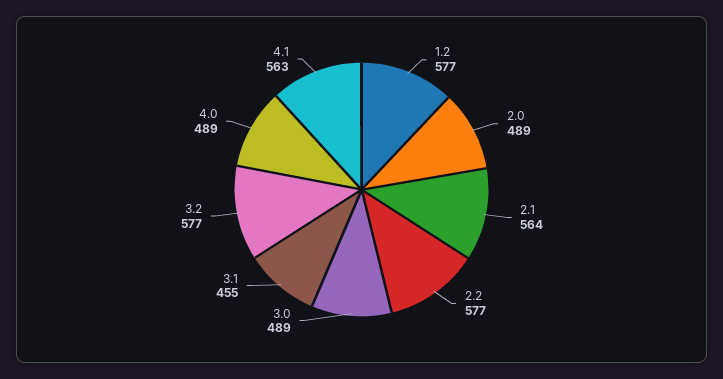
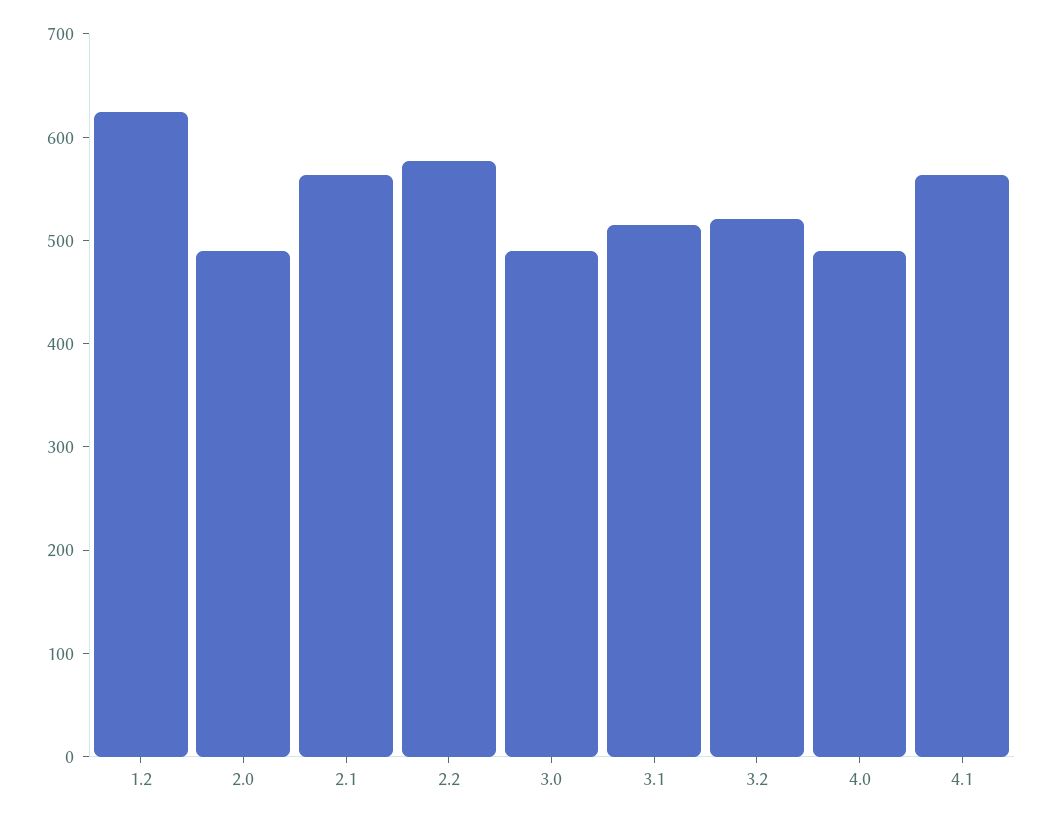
1.2: 577 -> 620
3.1: 455 -> 520
3.2: 577 -> 520

